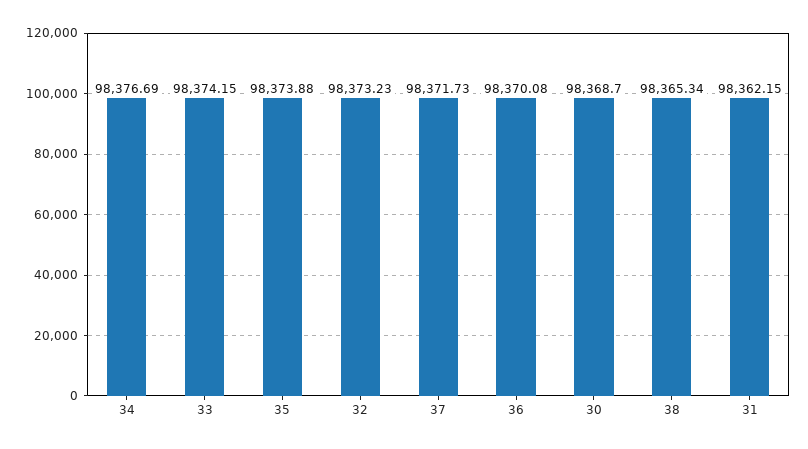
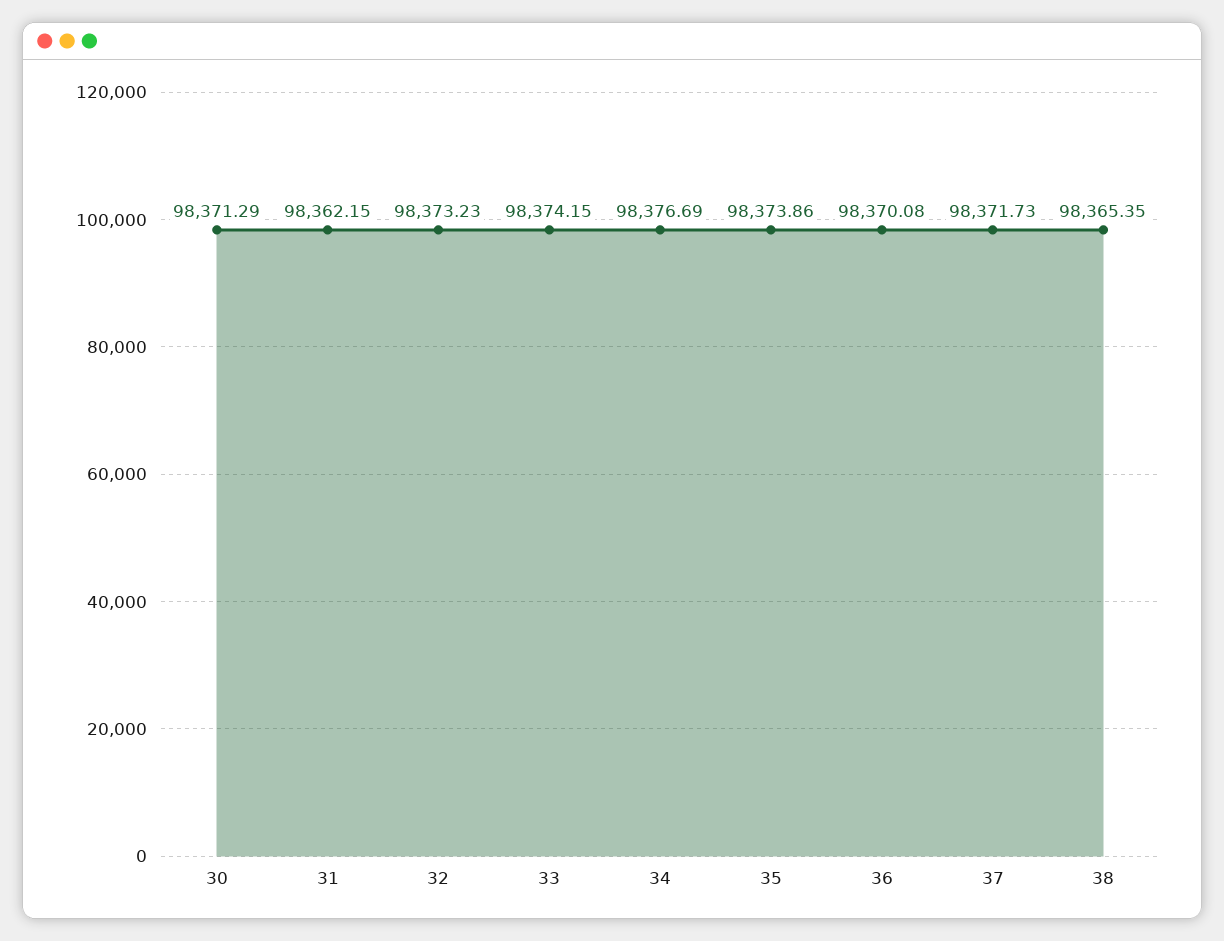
35: 98373.88 -> 98373.86
30: 98368.7 -> 98371.29
38: 98365.34 -> 98365.35

